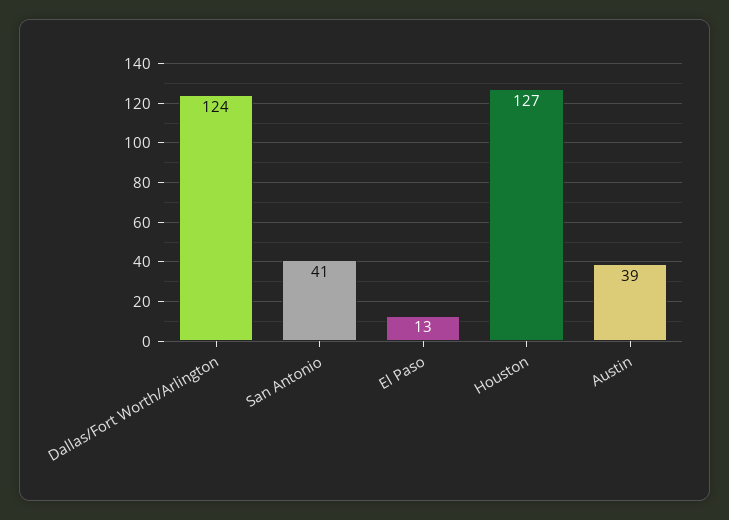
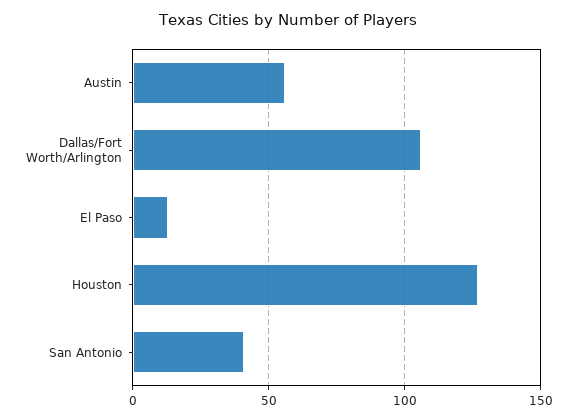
Dallas/Fort Worth/Arlington: 124 -> 105
Austin: 39 -> 55

